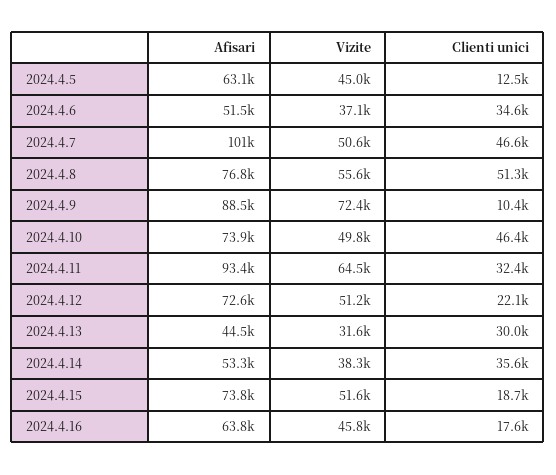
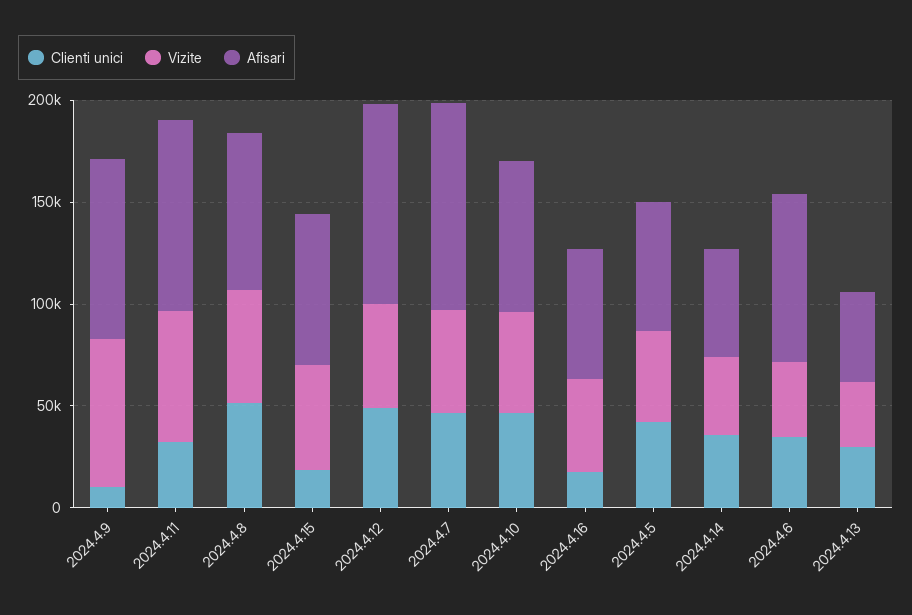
Clienti unici, 2024.4.5: 12500 -> 40000
Afisari, 2024.4.6: 51500 -> 80000
Afisari, 2024.4.12: 72600 -> 100000
Clienti unici, 2024.4.12: 22100 -> 50000

